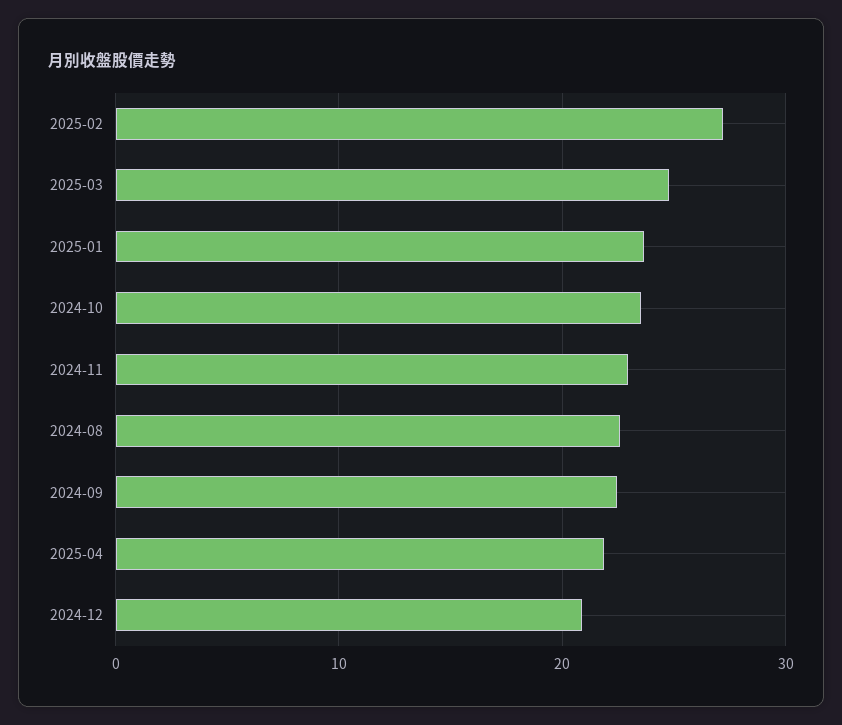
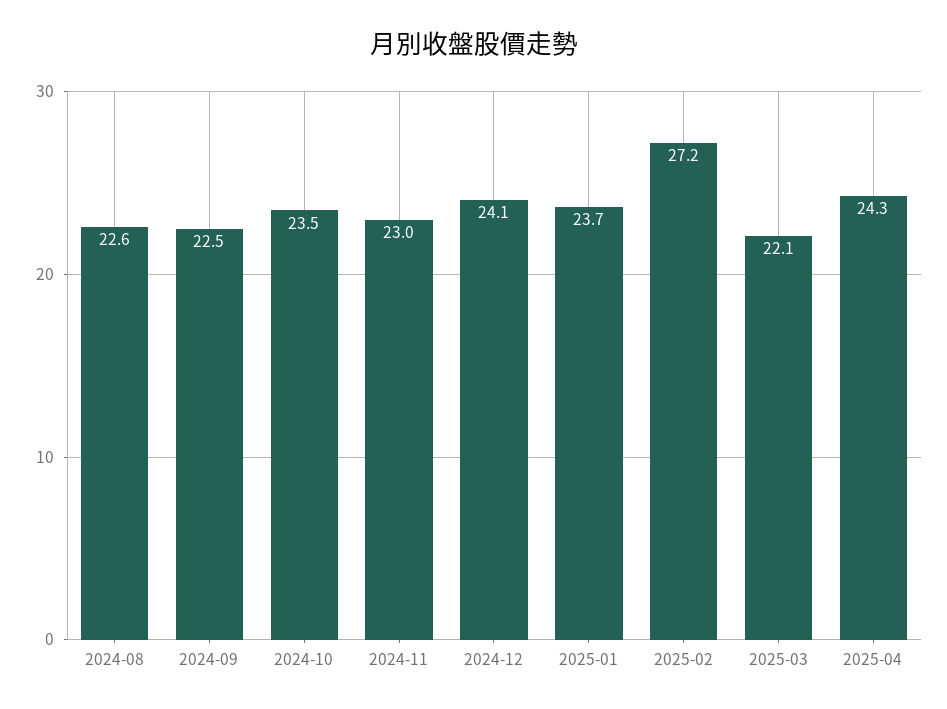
2025-03: 25 -> 22.1
2025-04: 22 -> 24.3
2024-12: 21 -> 24.1

